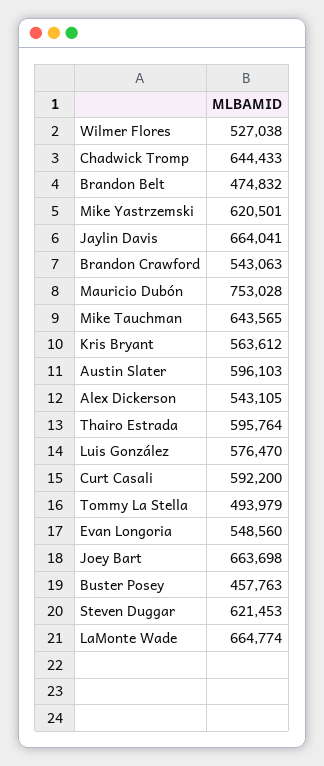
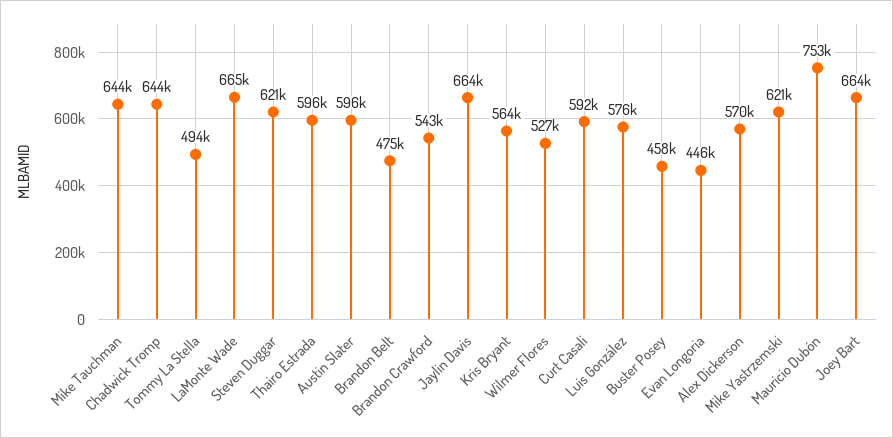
Alex Dickerson: 543105 -> 570000
Evan Longoria: 548560 -> 446000

